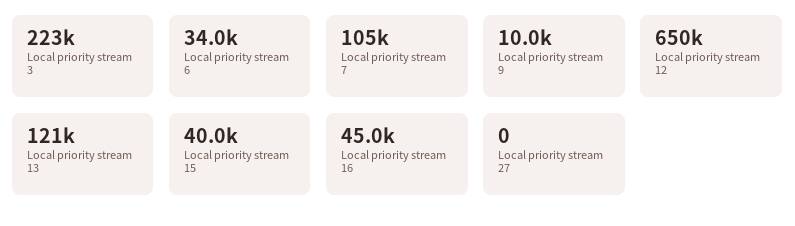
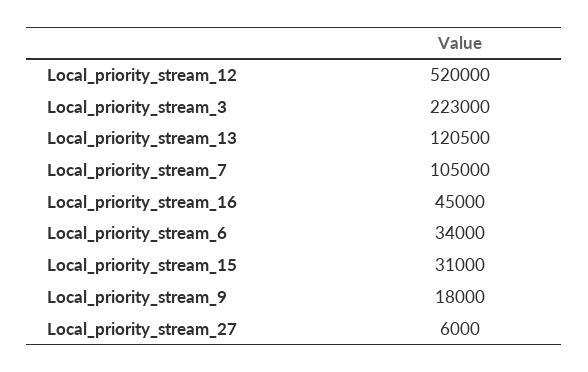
Local priority stream 9: 10000 -> 18000
Local priority stream 12: 650000 -> 520000
Local priority stream 15: 40000 -> 31000
Local priority stream 27: 0 -> 6000

